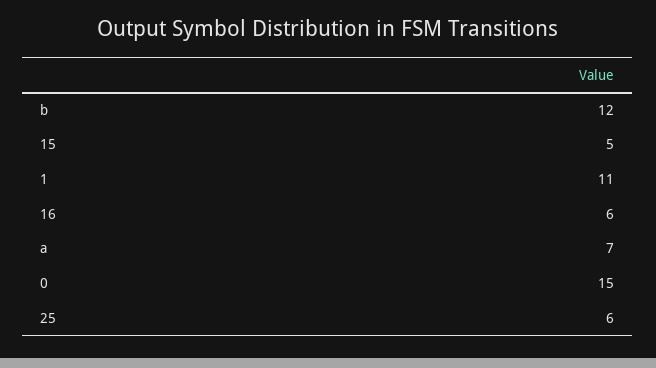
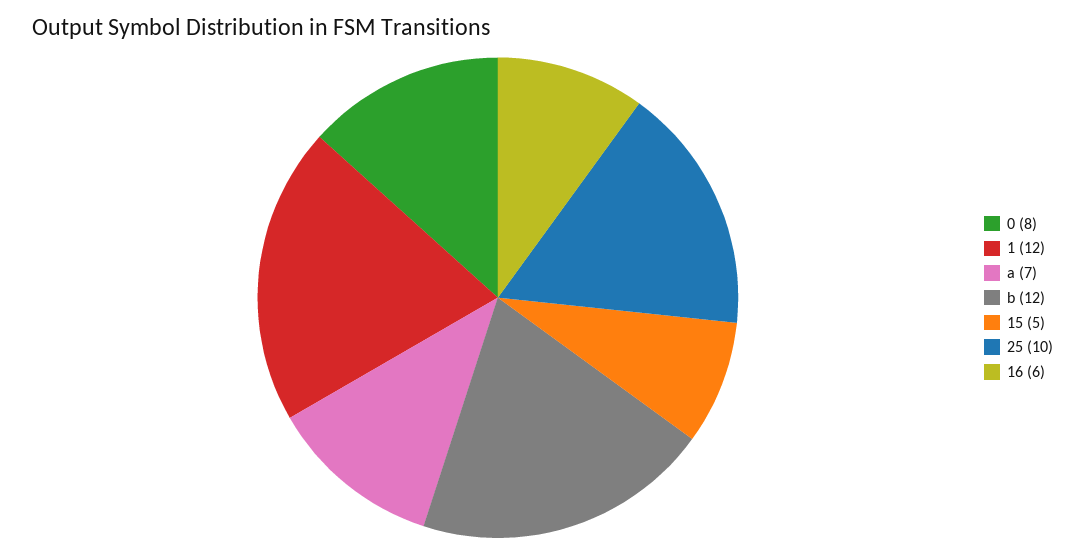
1: 11 -> 12
0: 15 -> 8
25: 6 -> 10

